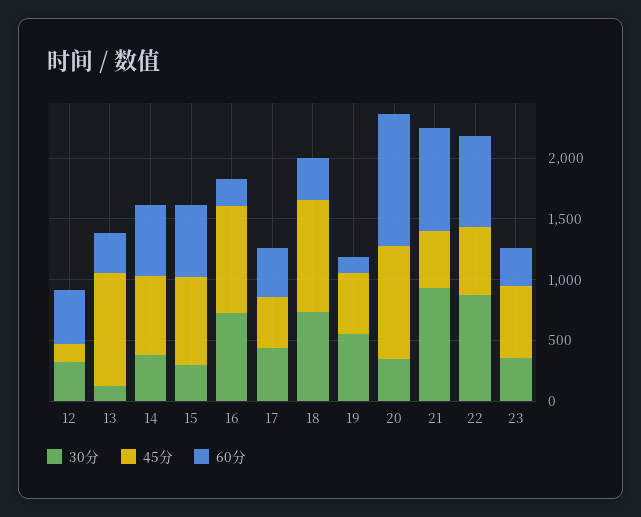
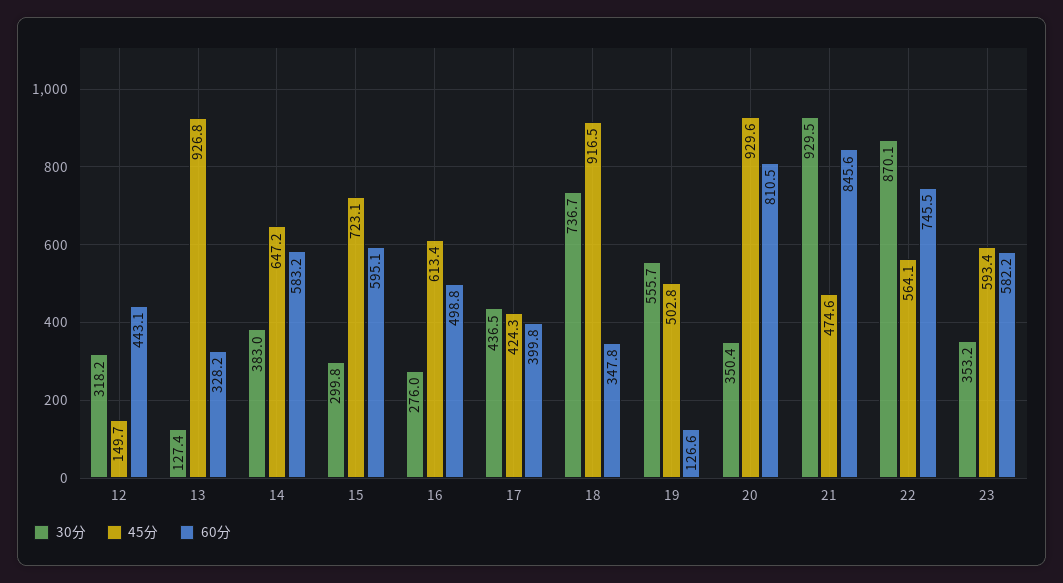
30分, 16: 700 -> 276
45分, 16: 900 -> 613.4
60分, 16: 200 -> 498.8
60分, 20: 1100 -> 810.5
60分, 23: 300 -> 582.2

